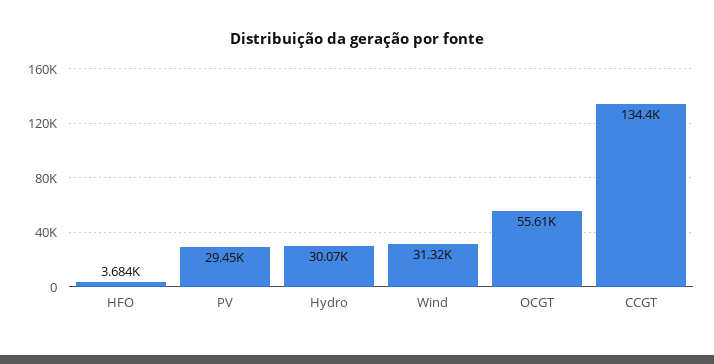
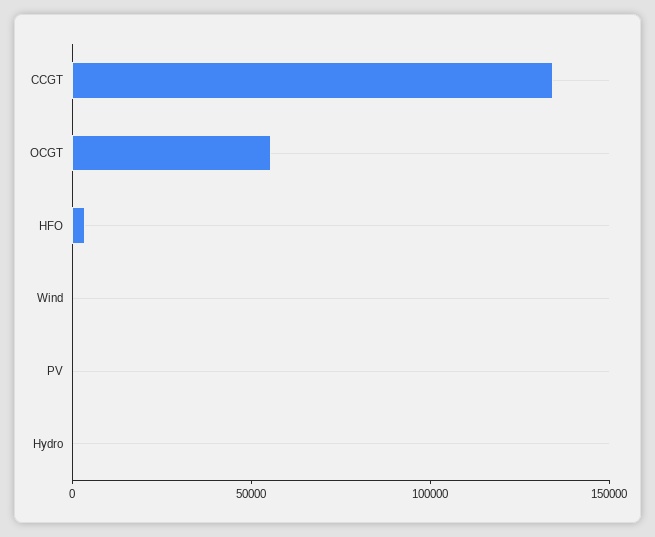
PV: 29450 -> 0
Hydro: 30070 -> 0
Wind: 31320 -> 0

